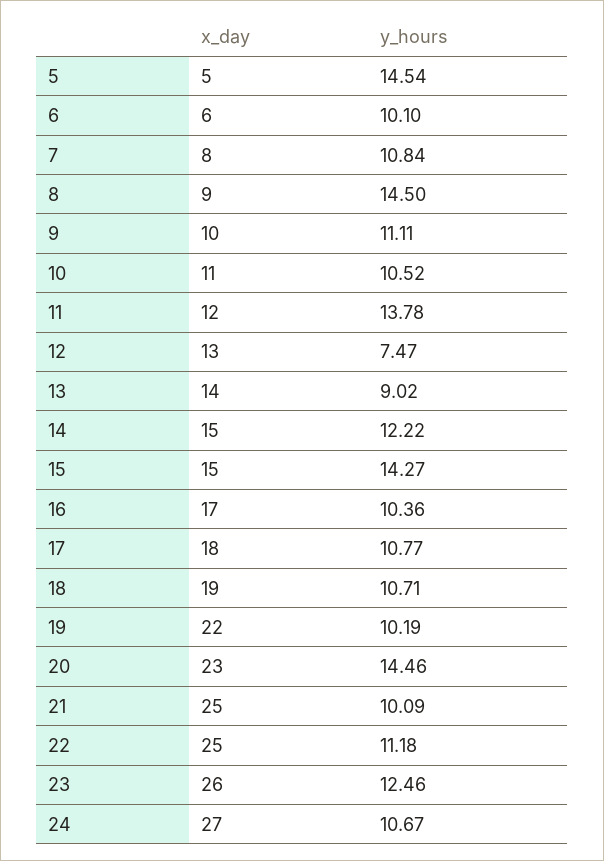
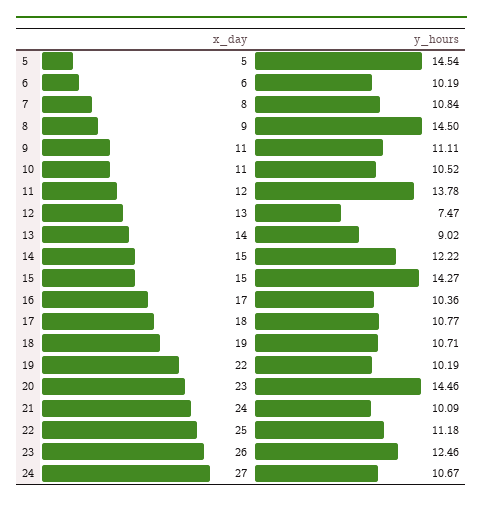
y_hours, 6: 10.1 -> 10.19
x_day, 9: 10 -> 11
x_day, 21: 25 -> 24

